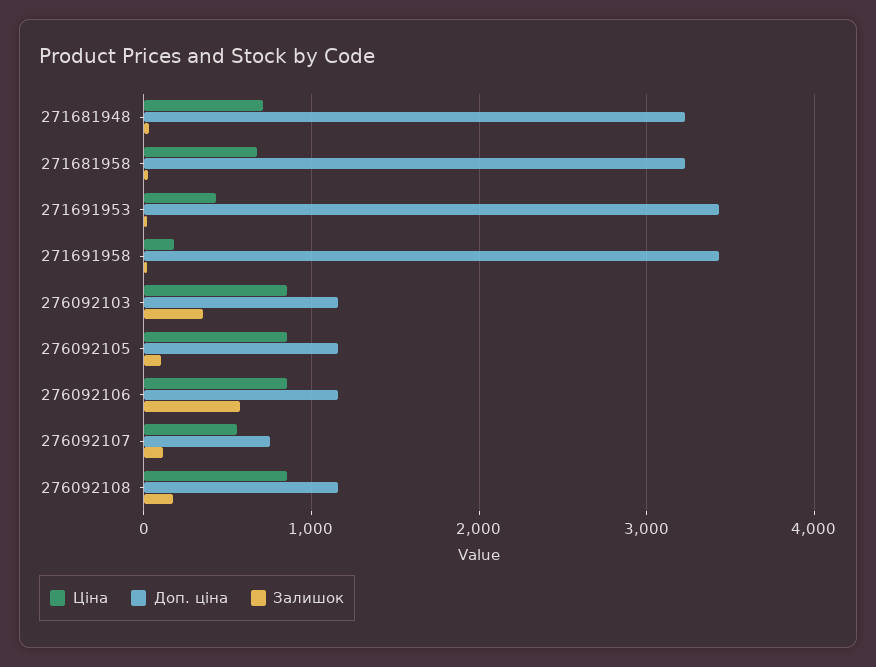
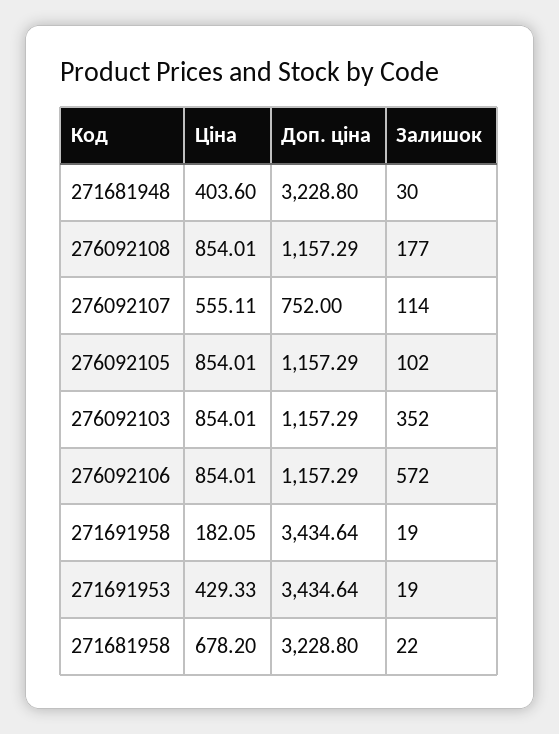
Ціна, 271681948: 700 -> 403.6

